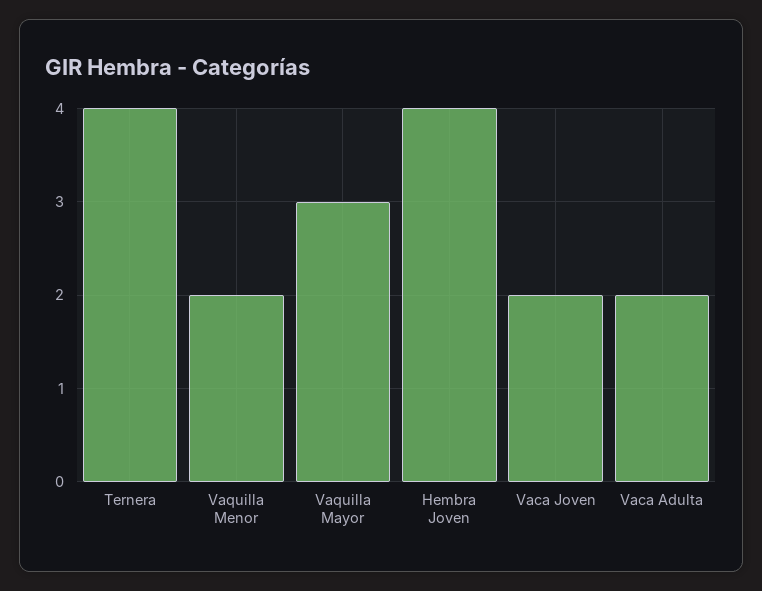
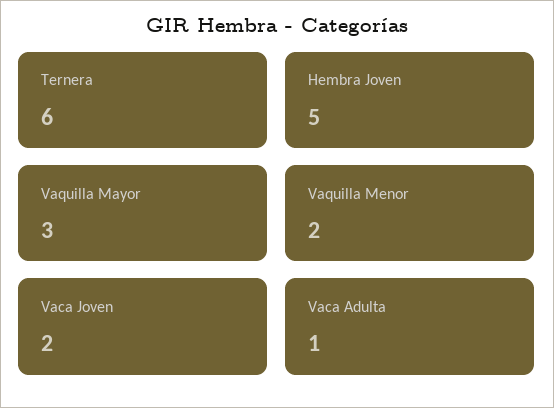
Ternera: 4 -> 6
Hembra Joven: 4 -> 5
Vaca Adulta: 2 -> 1

